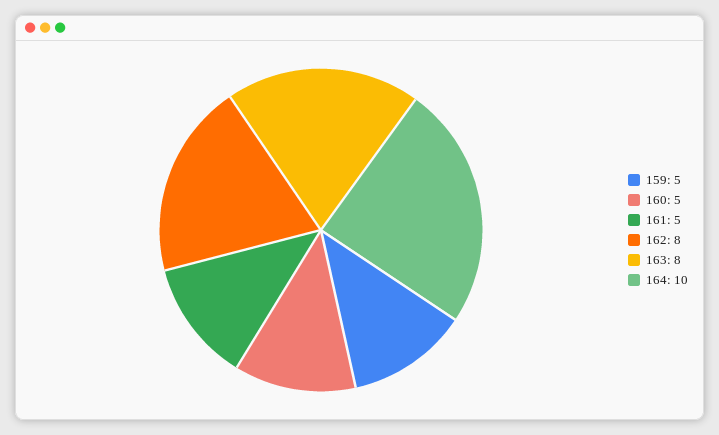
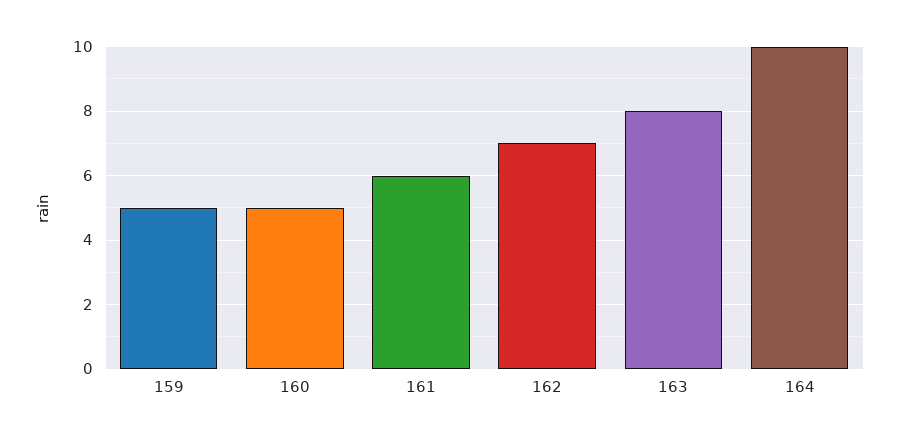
161: 5 -> 6
162: 8 -> 7

